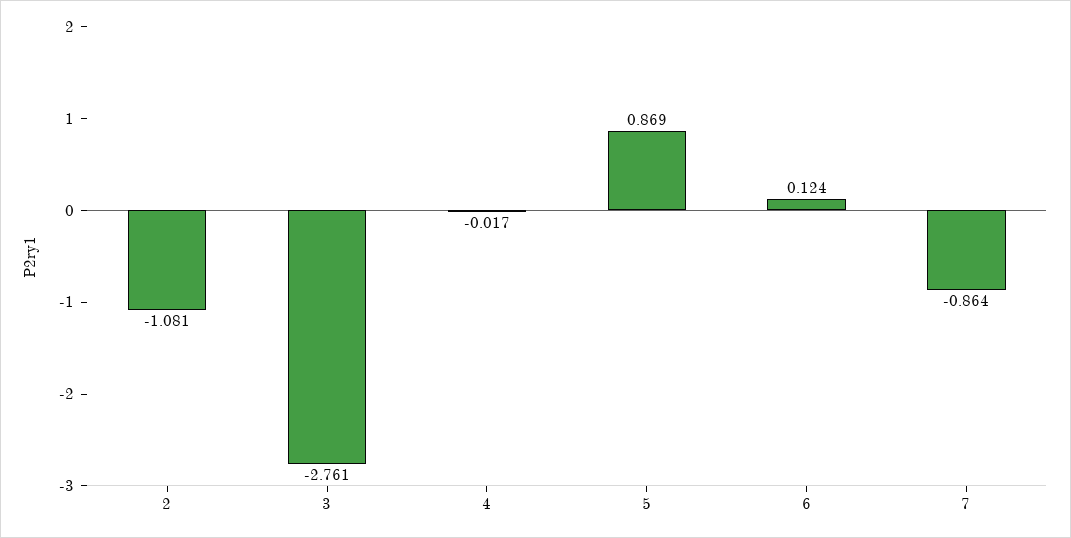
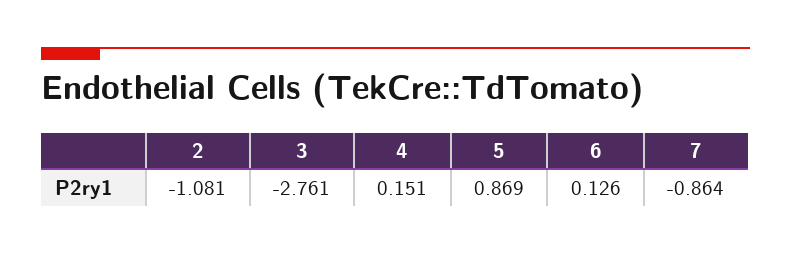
4: -0.017 -> 0.151
6: 0.124 -> 0.126

